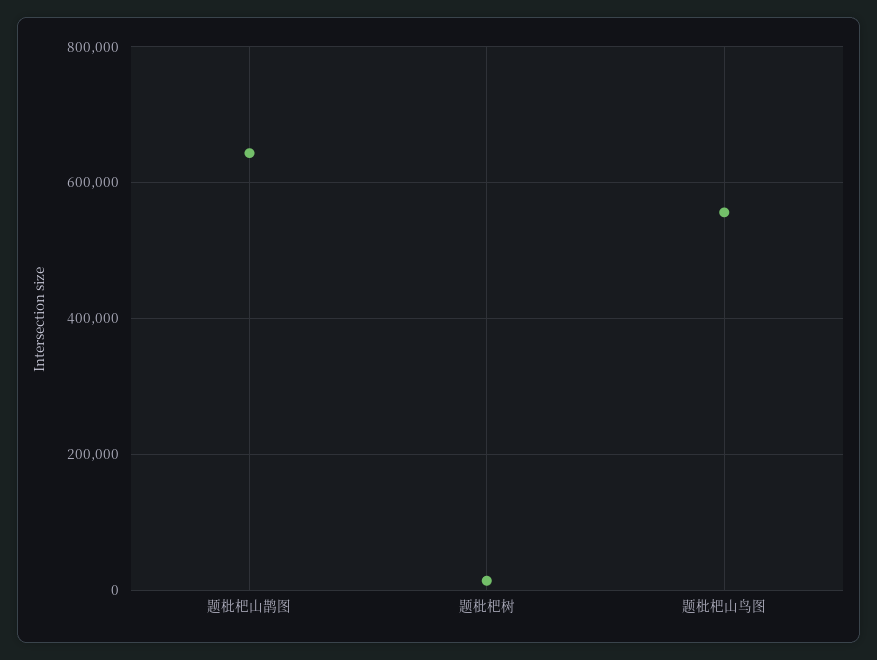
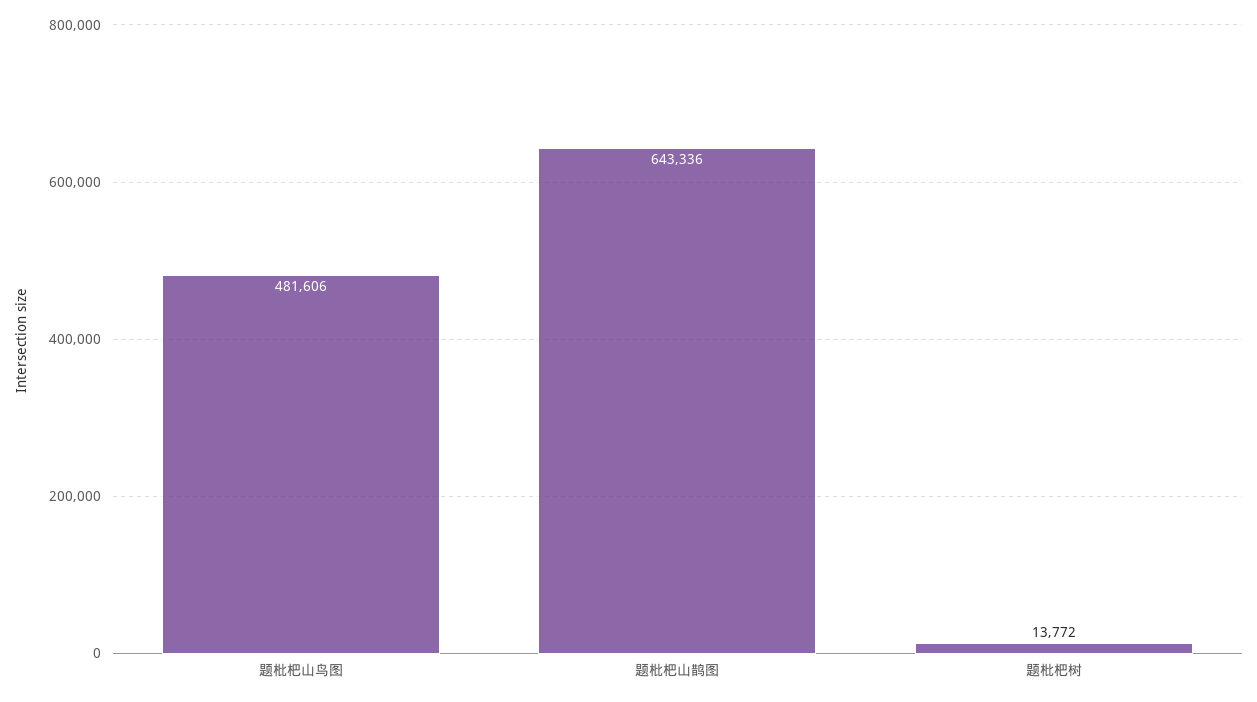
题枇杷山鸟图: 560000 -> 481606

